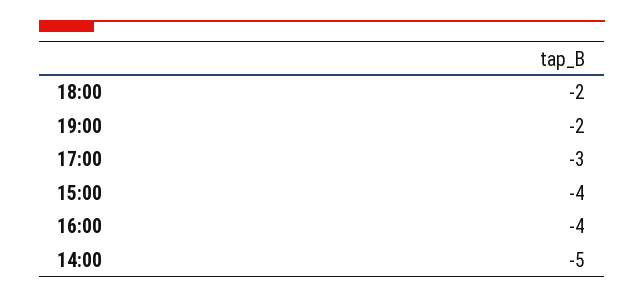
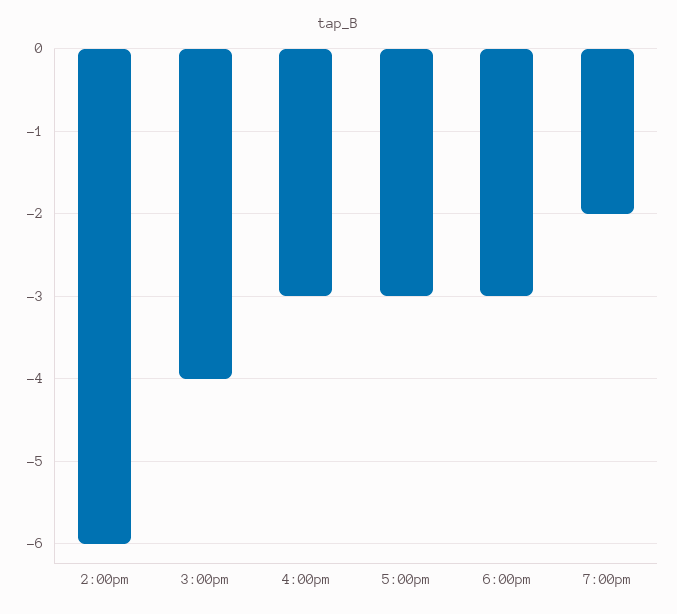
18:00: -2 -> -3
16:00: -4 -> -3
14:00: -5 -> -6

